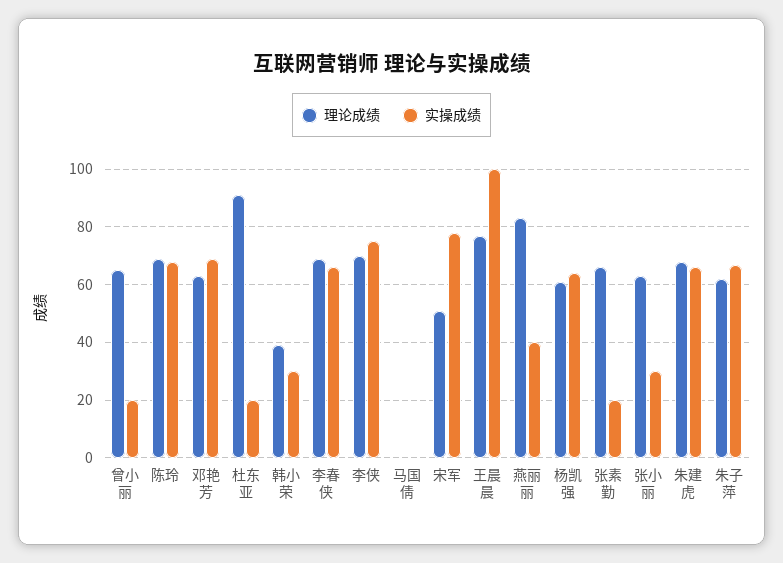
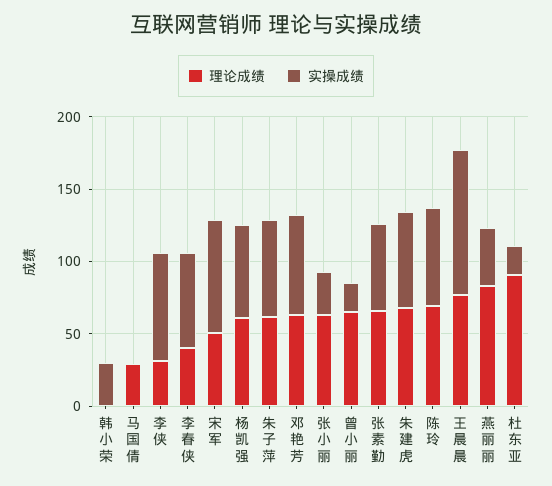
理论成绩, 韩小荣: 40 -> 0
理论成绩, 李春侠: 70 -> 40
理论成绩, 李侠: 70 -> 30
理论成绩, 马国倩: 0 -> 30
实操成绩, 张素勤: 20 -> 60

